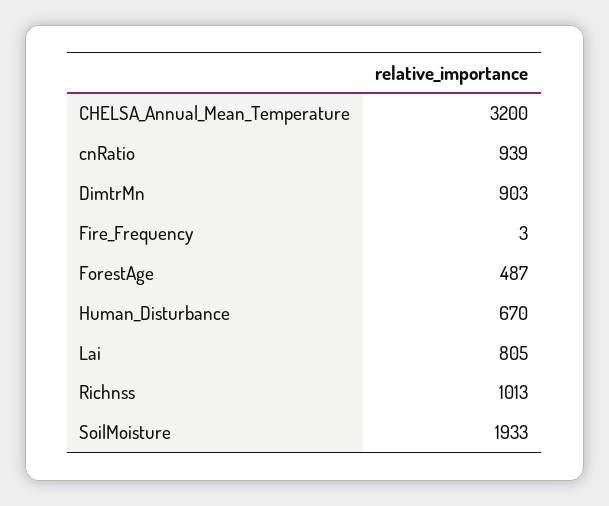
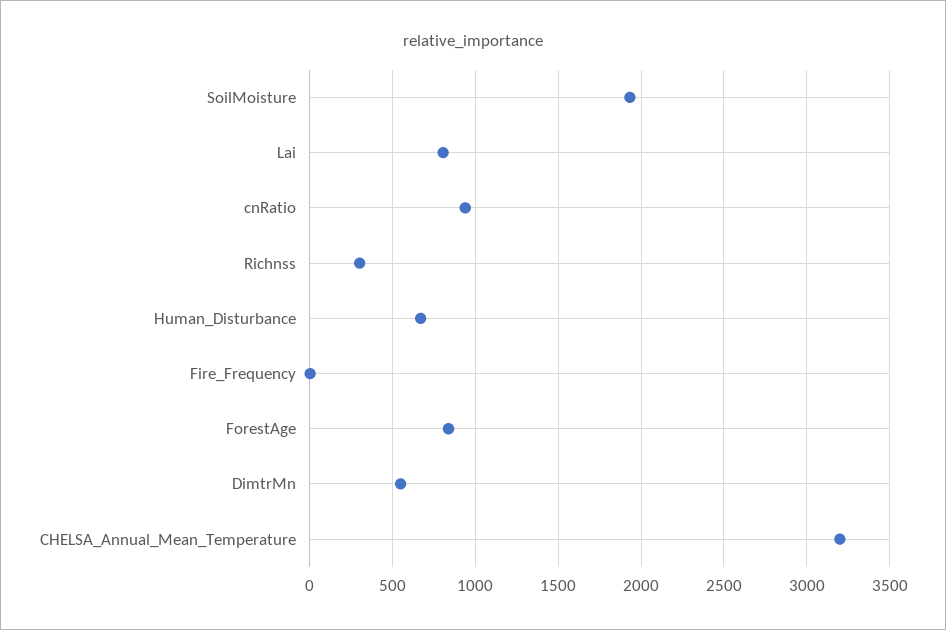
DimtrMn: 903 -> 550
ForestAge: 487 -> 850
Richnss: 1013 -> 300

